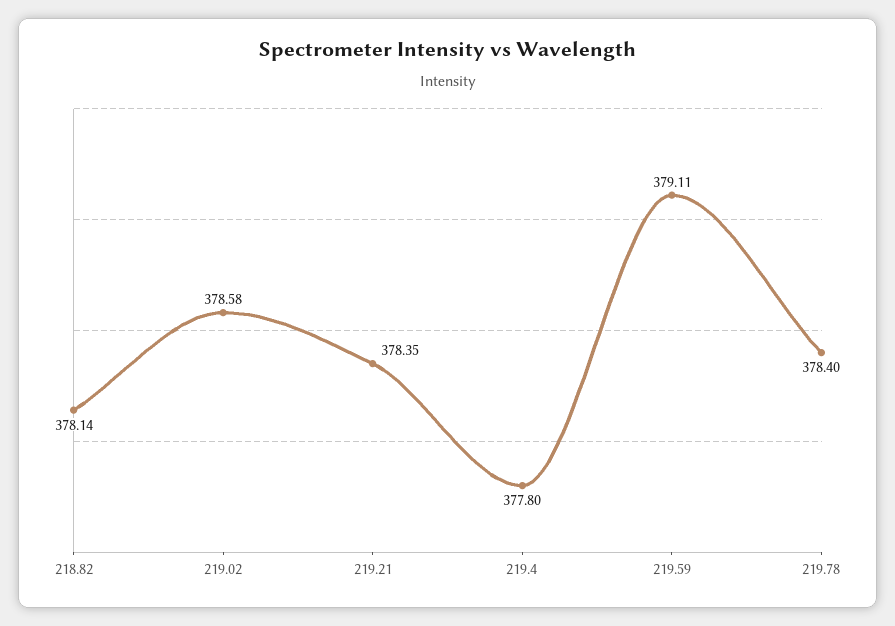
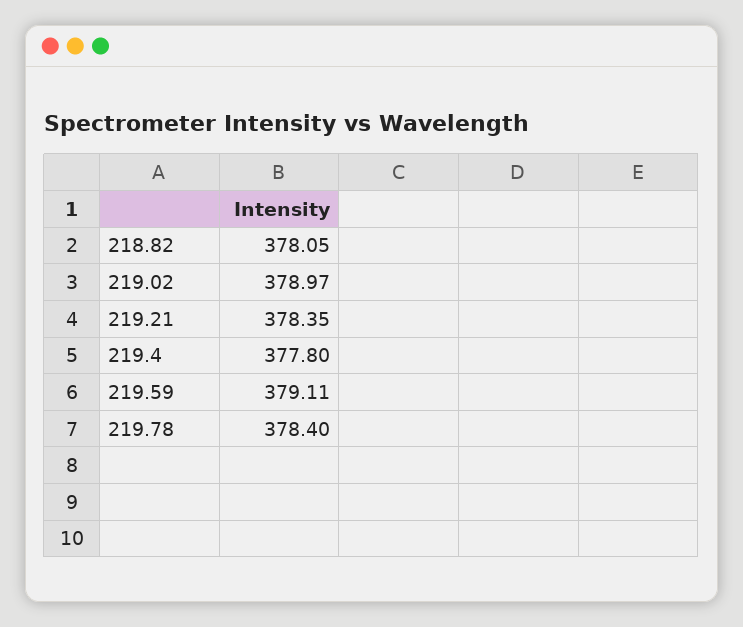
218.82: 378.14 -> 378.05
219.02: 378.58 -> 378.97

